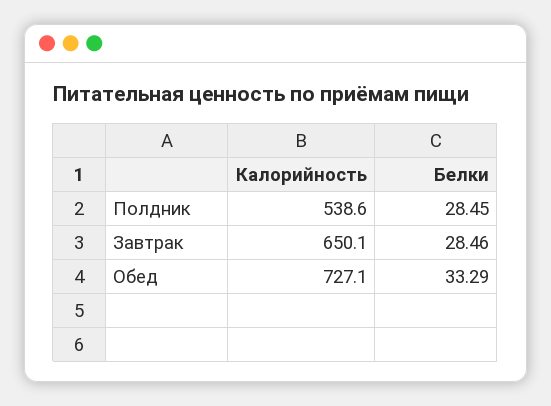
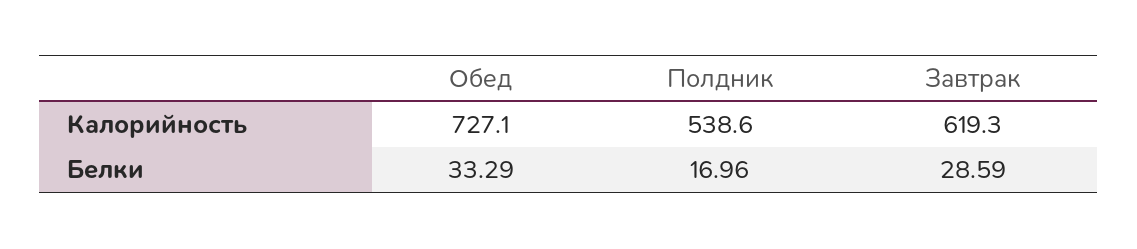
Белки, Полдник: 28.45 -> 16.96
Калорийность, Завтрак: 650.1 -> 619.3
Белки, Завтрак: 28.46 -> 28.59

